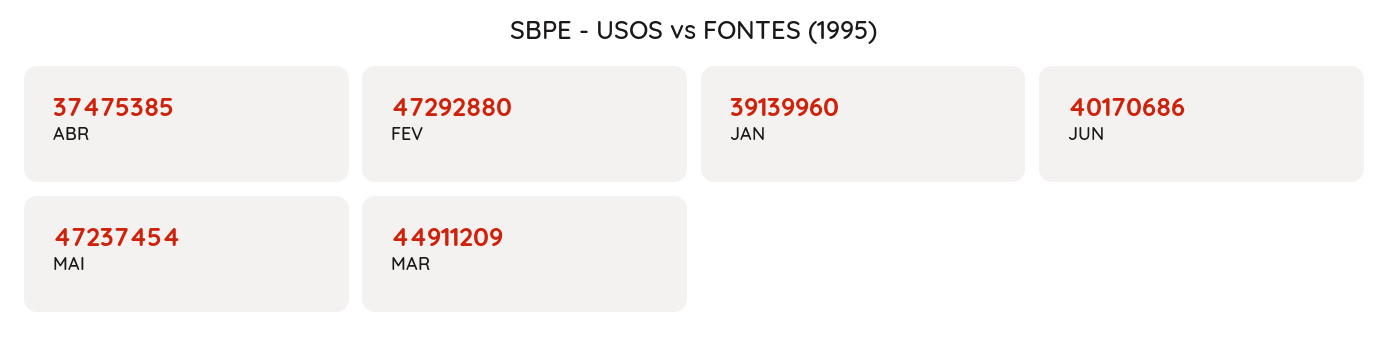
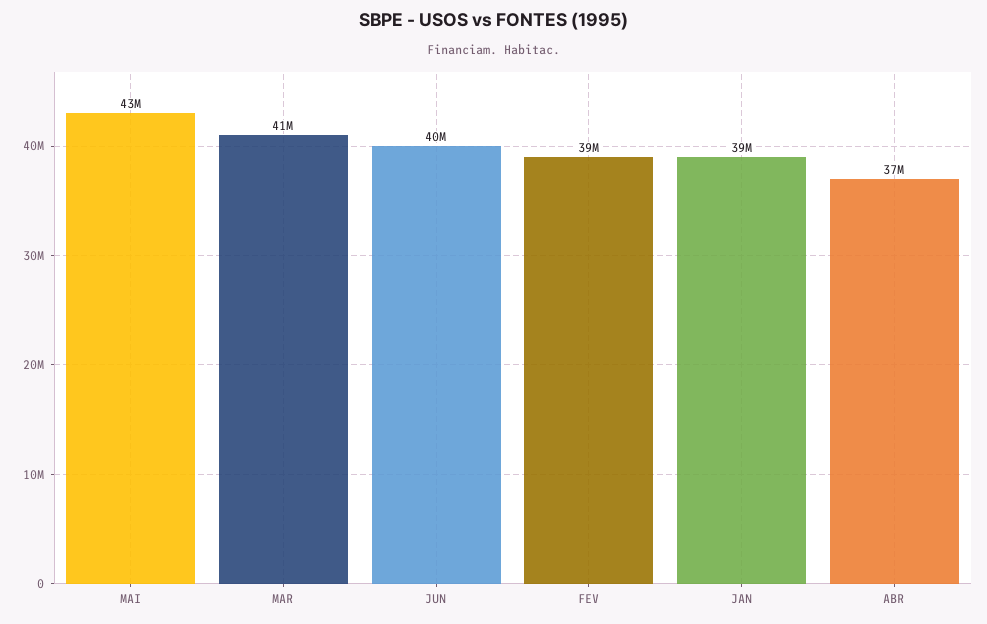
FEV: 47292880 -> 39000000
MAI: 47237454 -> 43000000
MAR: 44911209 -> 41000000

